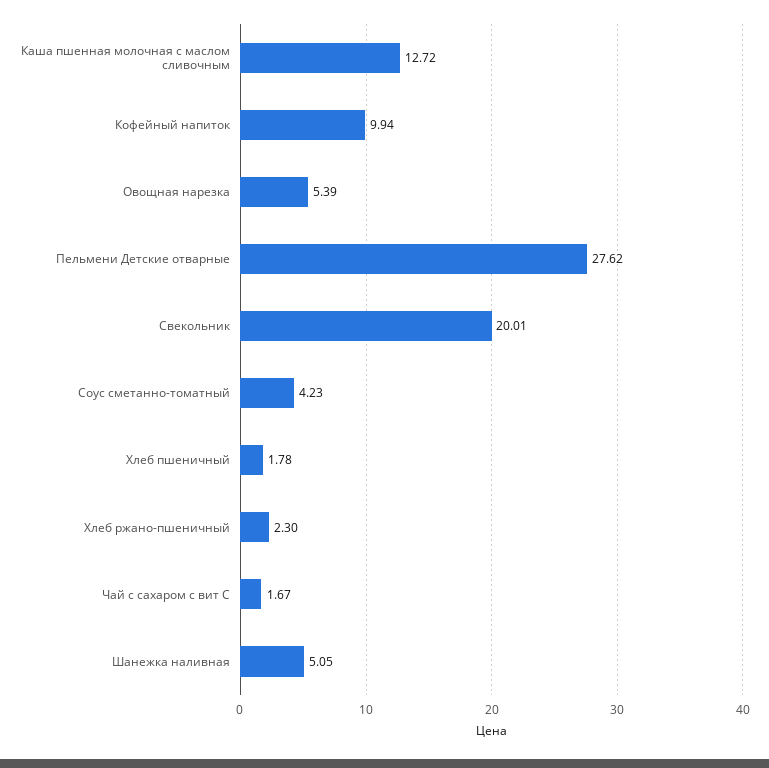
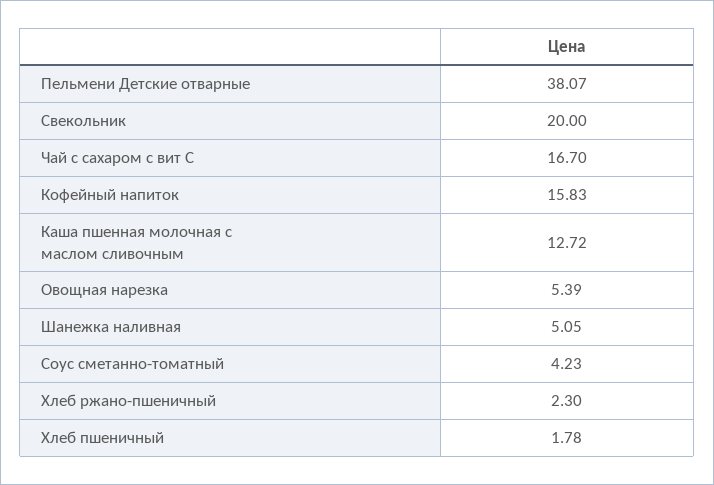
Кофейный напиток: 9.94 -> 15.83
Пельмени Детские отварные: 27.62 -> 38.07
Свекольник: 20.01 -> 20
Чай с сахаром с вит С: 1.67 -> 16.7

